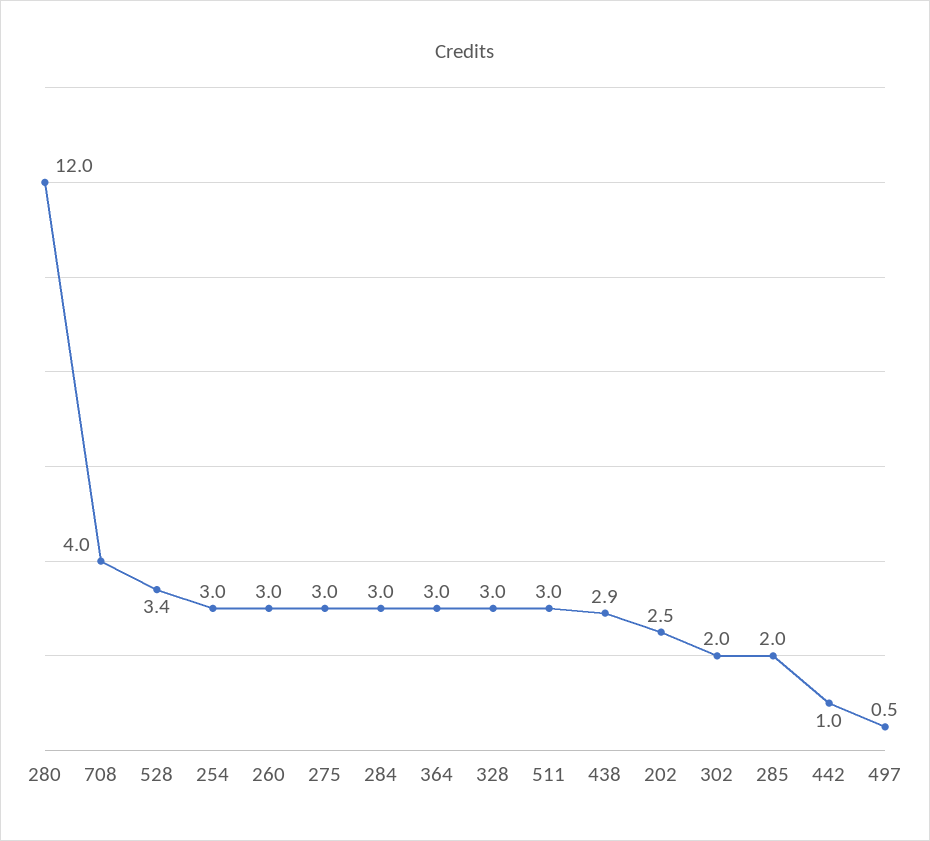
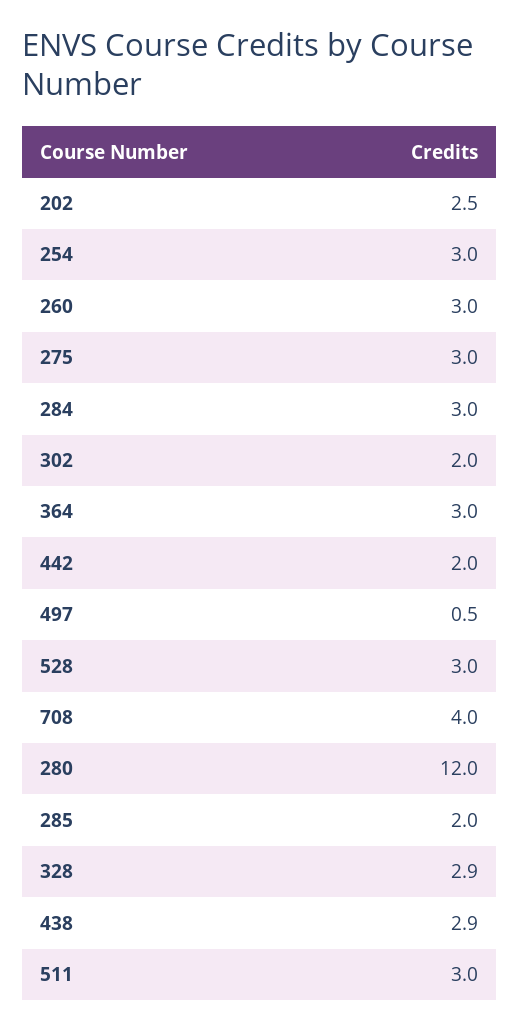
528: 3.4 -> 3
328: 3 -> 2.9
442: 1 -> 2

